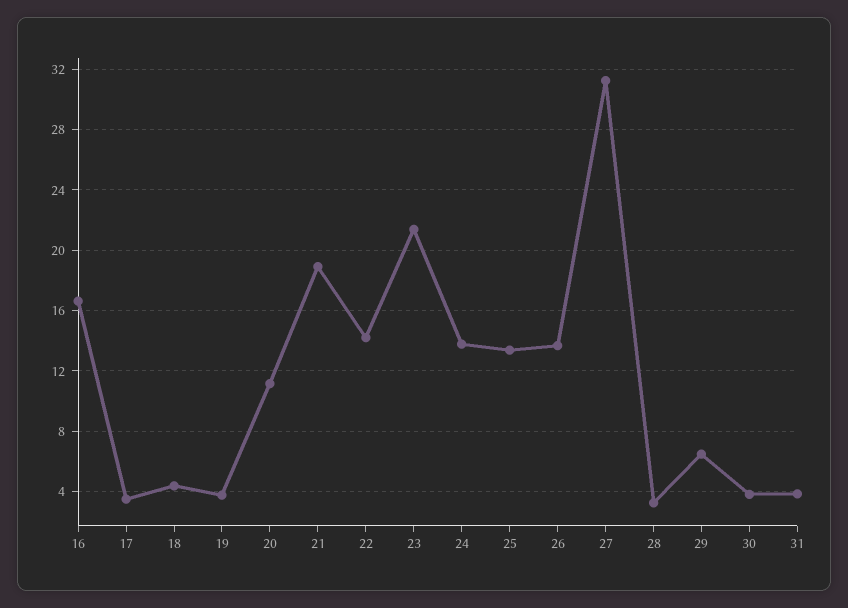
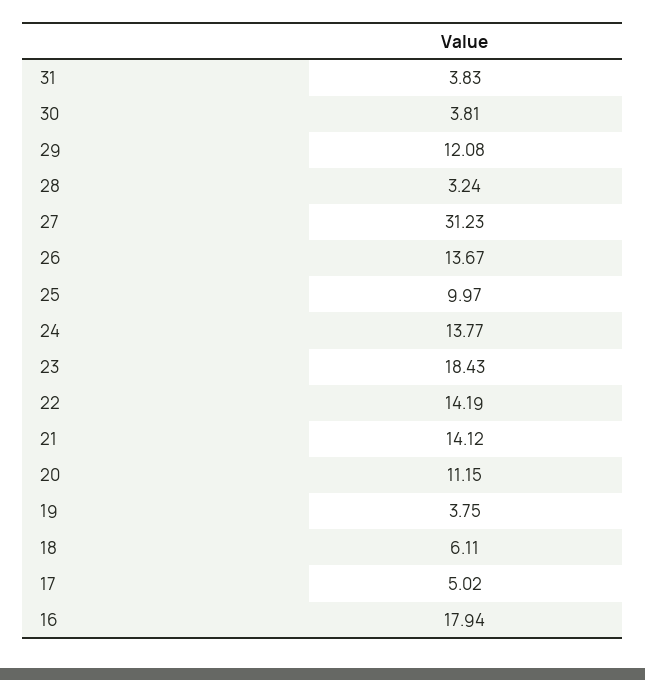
16: 16.5 -> 17.94
17: 3.5 -> 5.02
18: 4.5 -> 6.11
21: 19 -> 14.12
23: 21.5 -> 18.43
25: 13.5 -> 9.97
29: 6.5 -> 12.08

